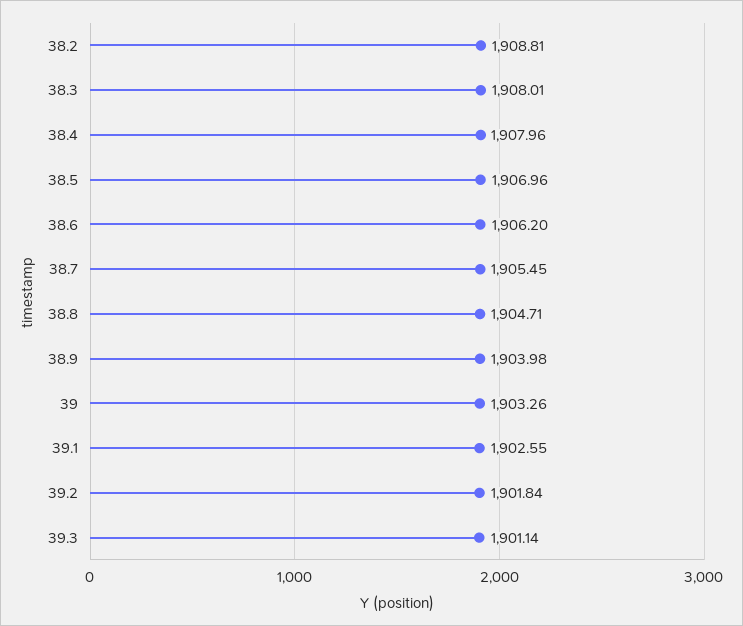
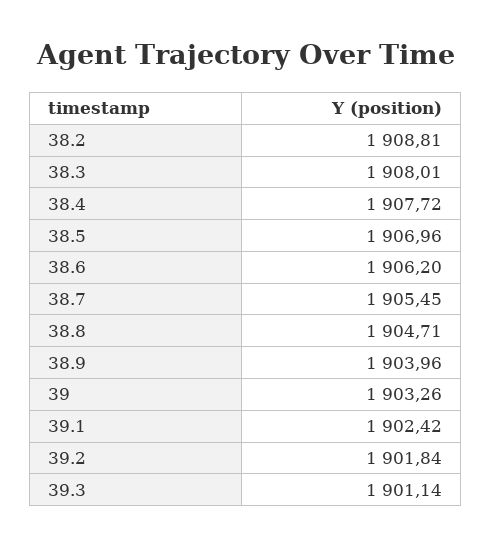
38.4: 1907.96 -> 1907.72
38.9: 1903.98 -> 1903.96
39.1: 1902.55 -> 1902.42

